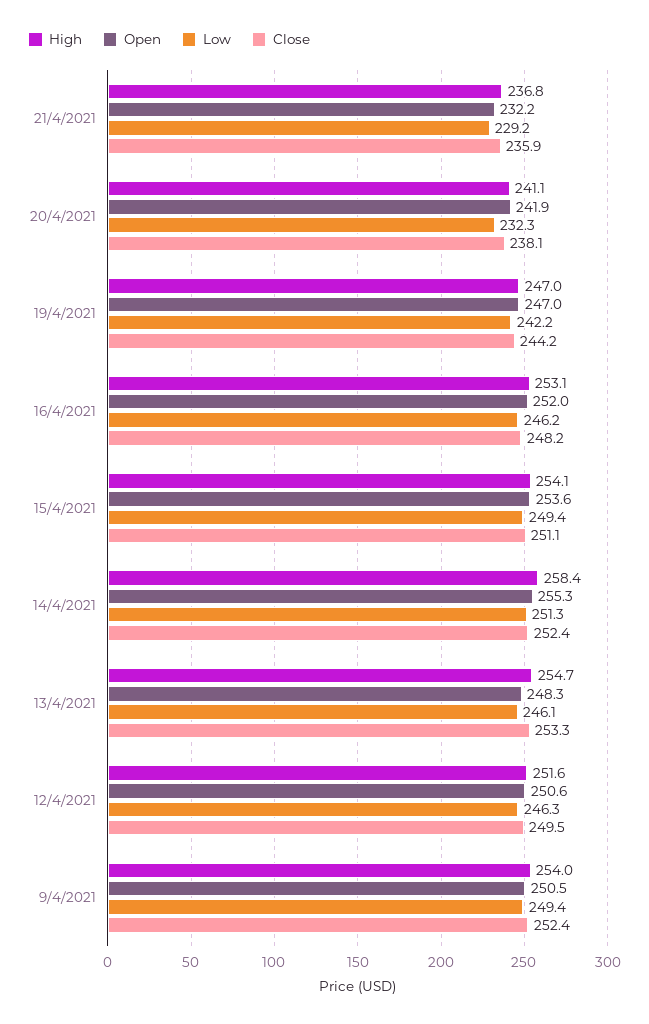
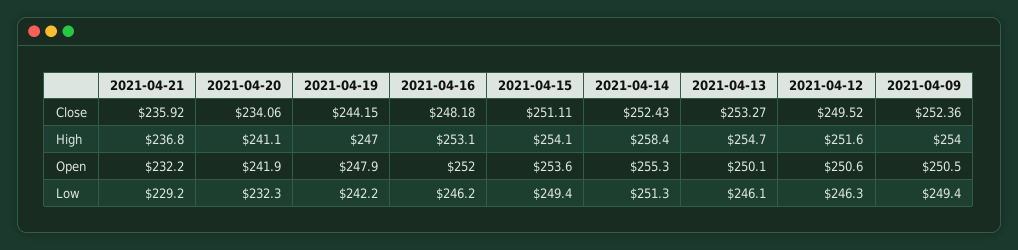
Close, 20/4/2021: 238.1 -> 234.06
Open, 19/4/2021: 247 -> 247.9
Open, 13/4/2021: 248.3 -> 250.1

